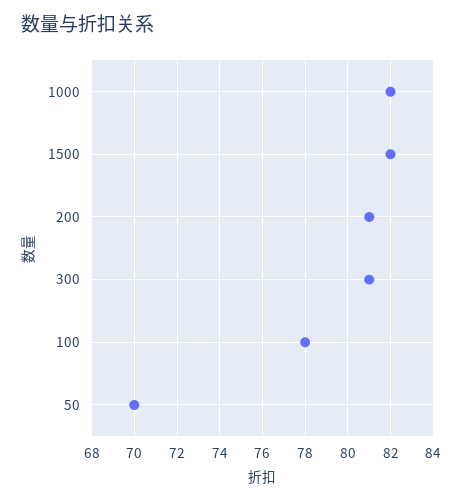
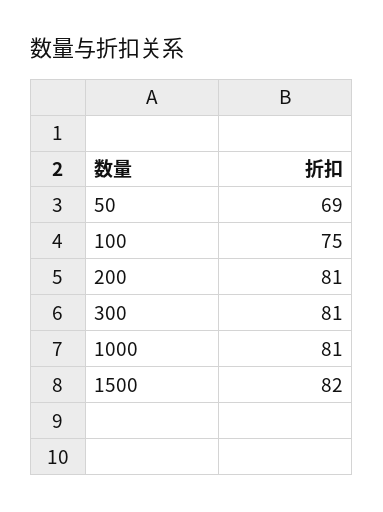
1000: 82 -> 81
100: 78 -> 75
50: 70 -> 69

